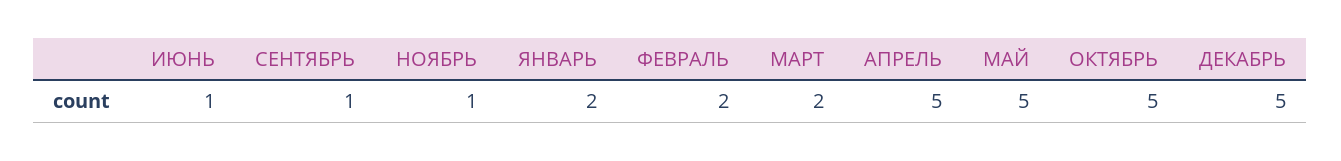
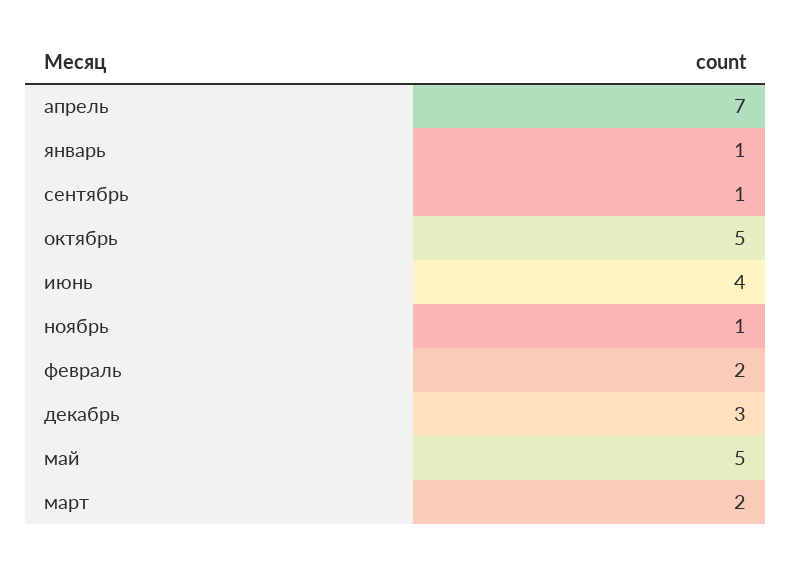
ИЮНЬ: 1 -> 4
ЯНВАРЬ: 2 -> 1
АПРЕЛЬ: 5 -> 7
ДЕКАБРЬ: 5 -> 3

